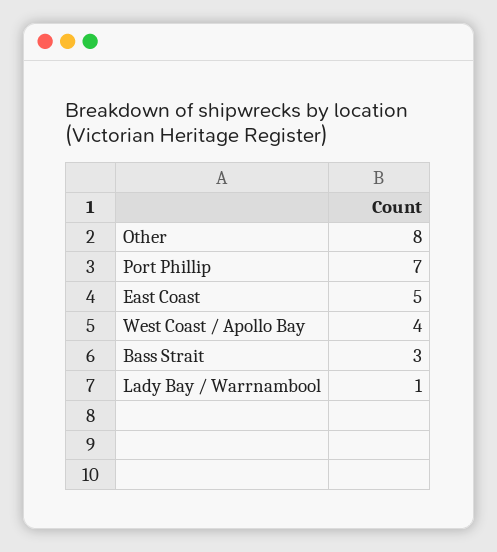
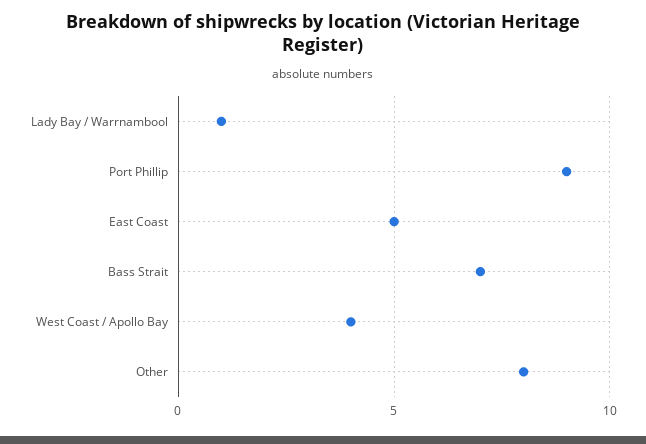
Port Phillip: 7 -> 9
Bass Strait: 3 -> 7

